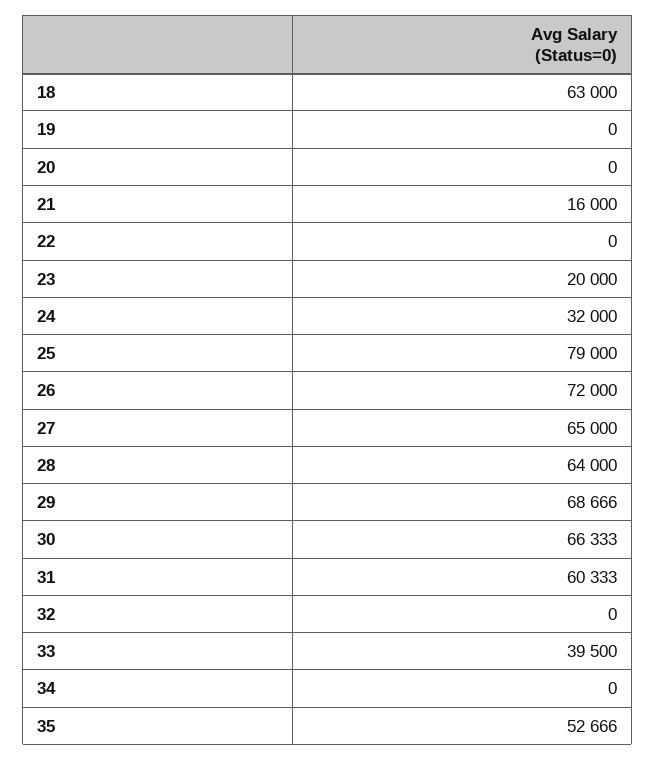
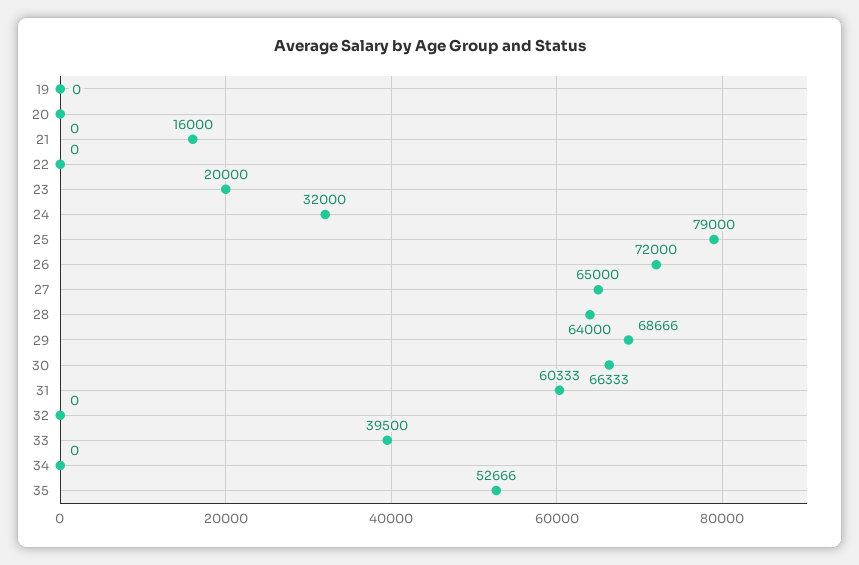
18: 63000 -> none

